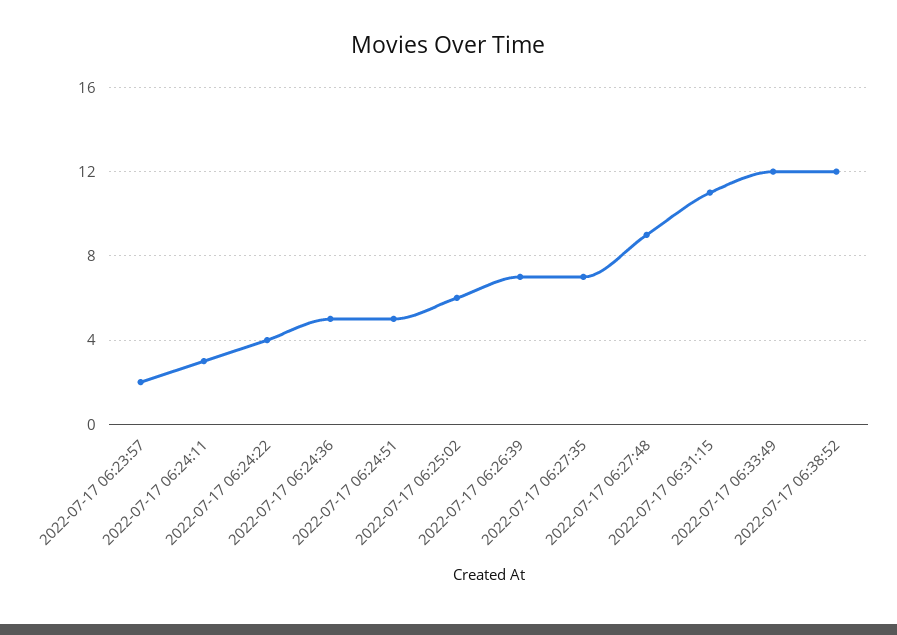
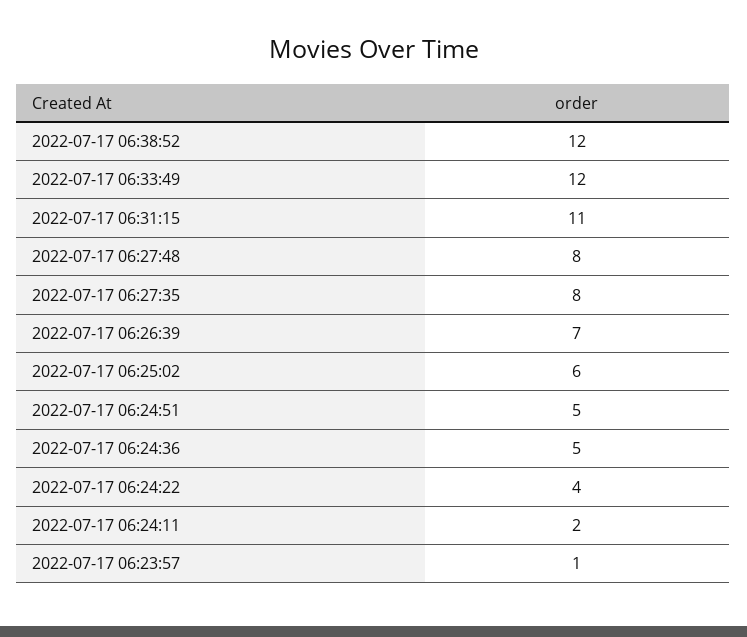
2022-07-17 06:23:57: 2 -> 1
2022-07-17 06:24:11: 3 -> 2
2022-07-17 06:27:35: 7 -> 8
2022-07-17 06:27:48: 9 -> 8

